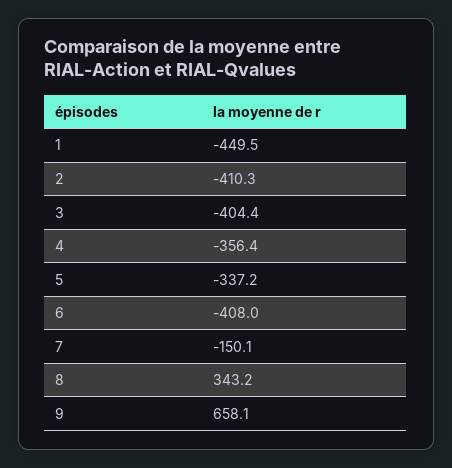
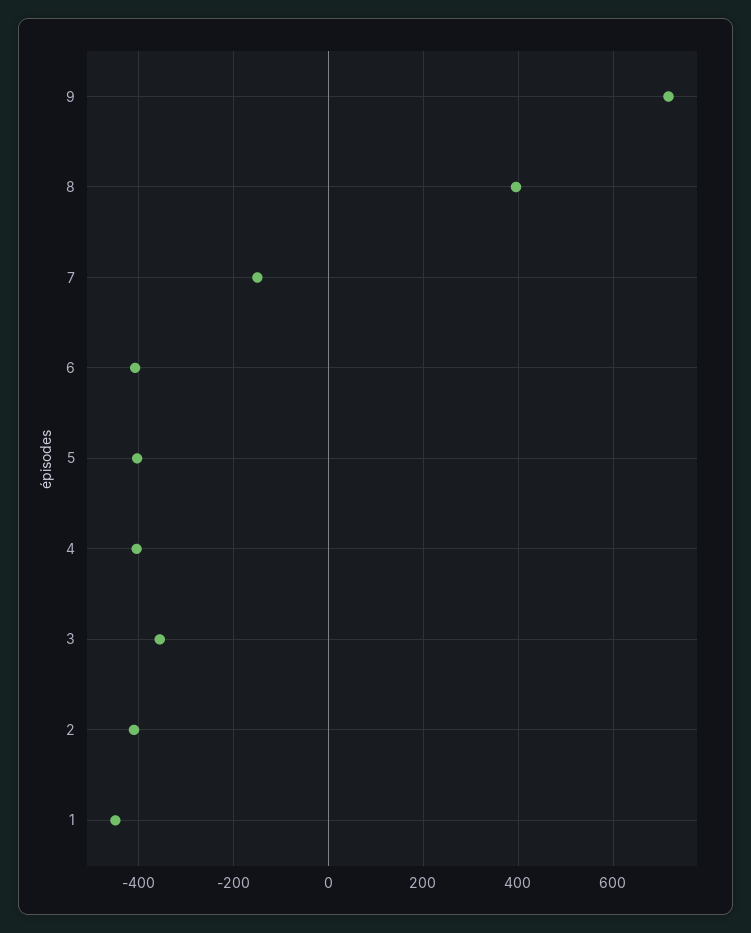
3: -404.4 -> -360
4: -356.4 -> -400
5: -337.2 -> -400
8: 343.2 -> 400
9: 658.1 -> 720

